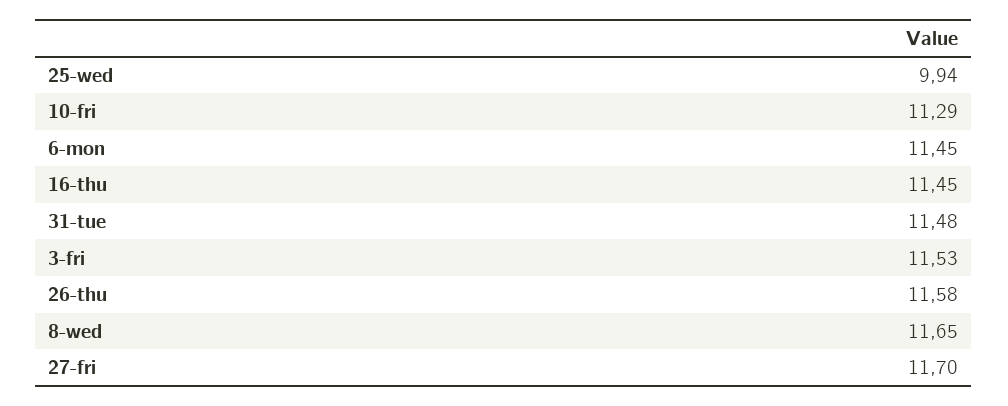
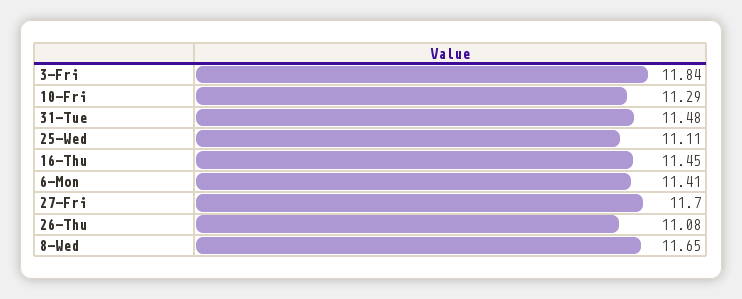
25-wed: 9.94 -> 11.11
6-mon: 11.45 -> 11.41
3-fri: 11.53 -> 11.84
26-thu: 11.58 -> 11.08

